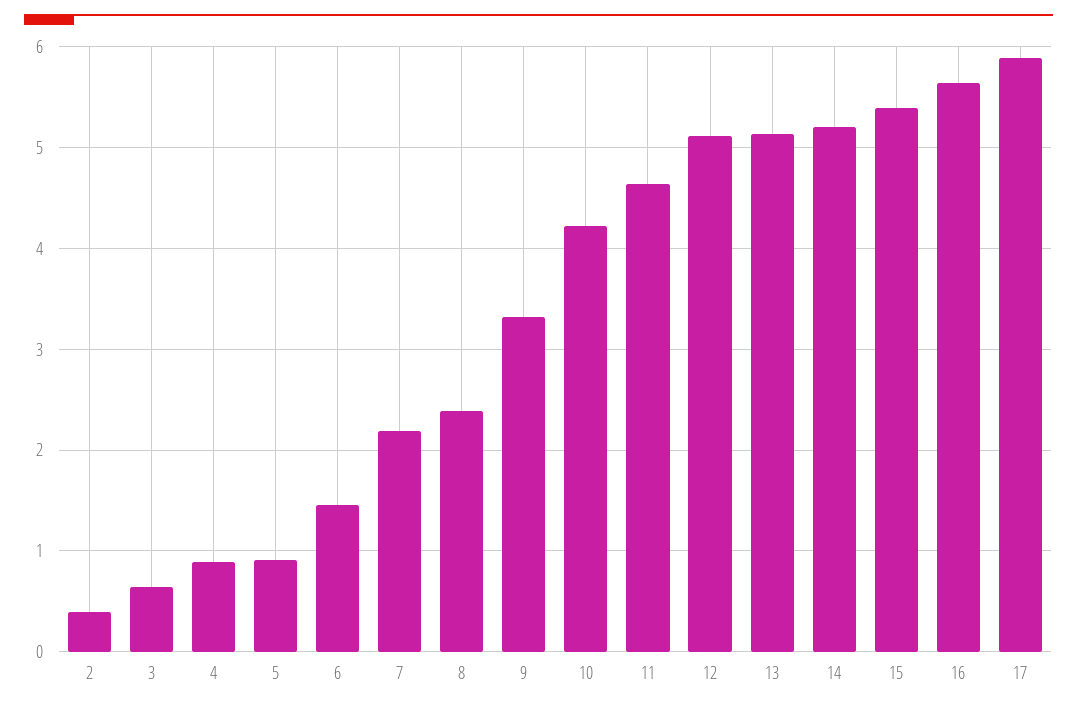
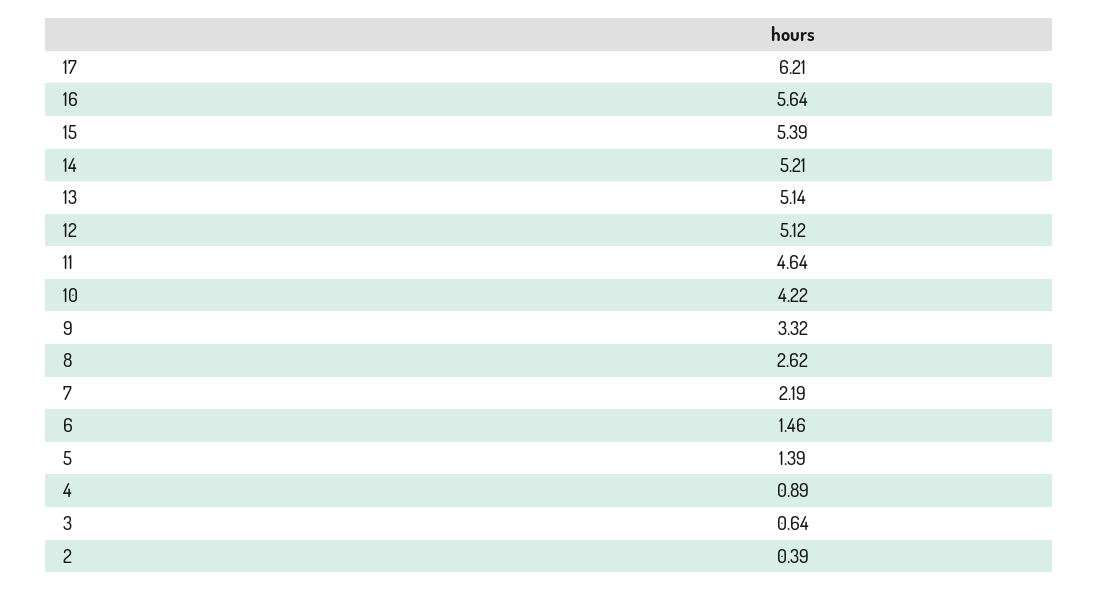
5: 0.9 -> 1.39
8: 2.4 -> 2.62
17: 5.9 -> 6.21

